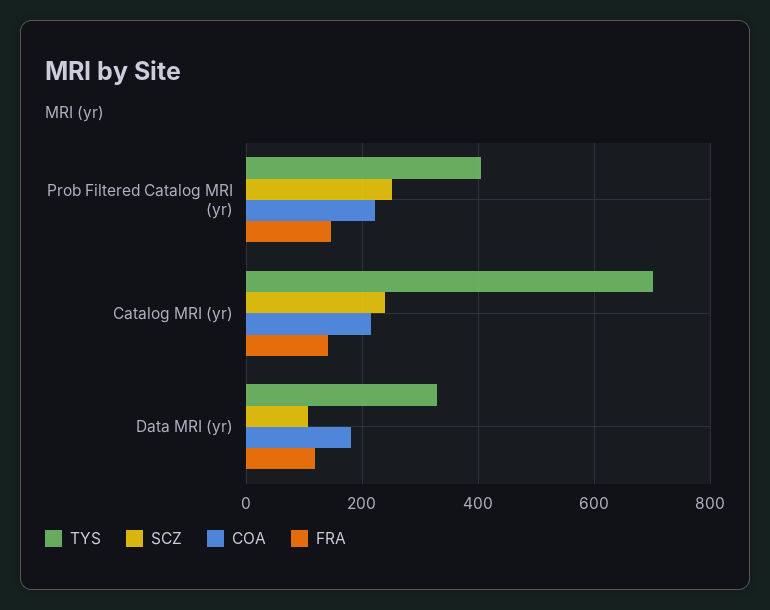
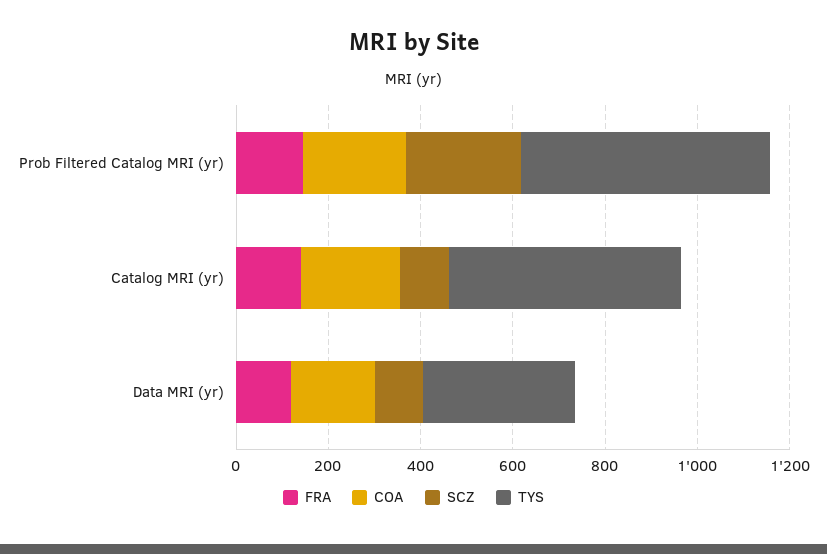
TYS, Prob Filtered Catalog MRI (yr): 400 -> 550
TYS, Catalog MRI (yr): 700 -> 500
SCZ, Catalog MRI (yr): 240 -> 100

